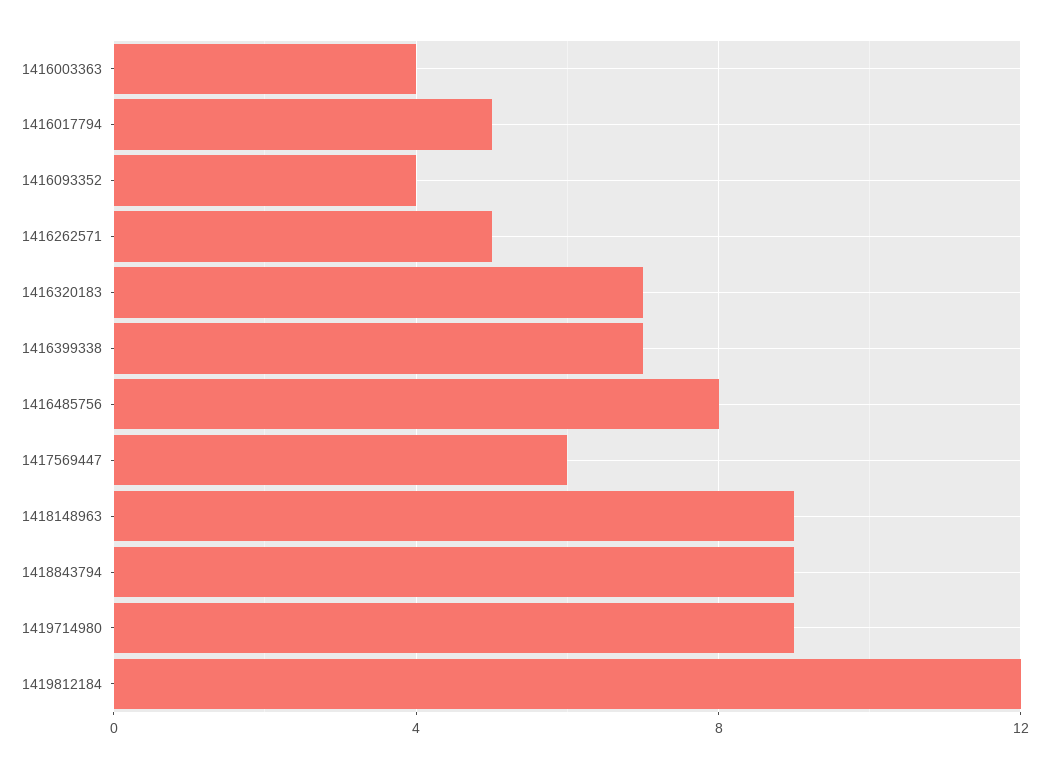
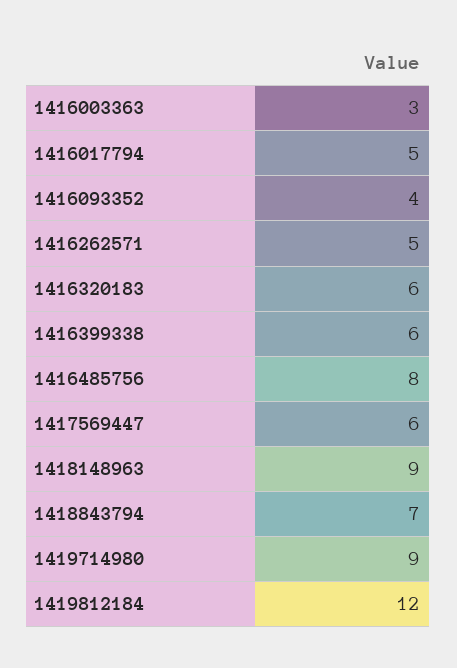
1416003363: 4 -> 3
1416320183: 7 -> 6
1416399338: 7 -> 6
1418843794: 9 -> 7

